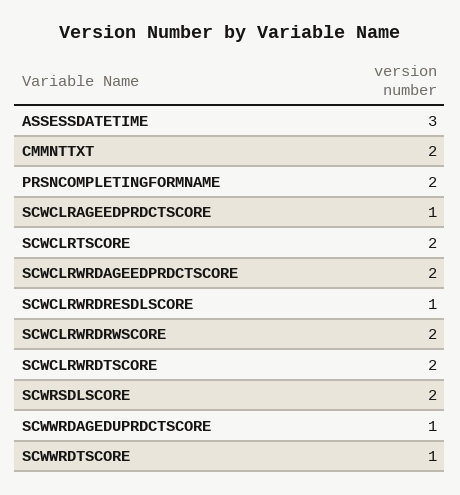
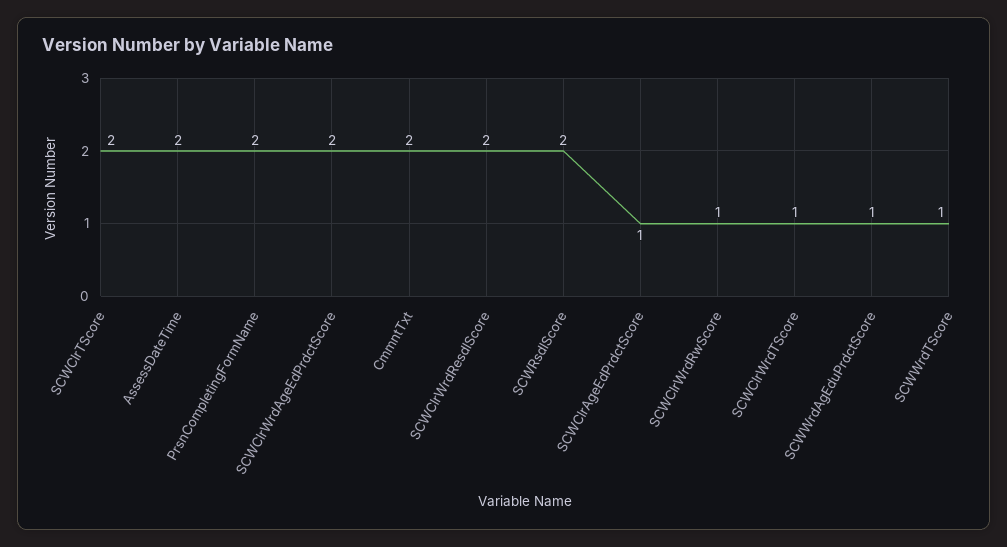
ASSESSDATETIME: 3 -> 2
SCWCLRWRDRESDLSCORE: 1 -> 2
SCWCLRWRDRWSCORE: 2 -> 1
SCWCLRWRDTSCORE: 2 -> 1

